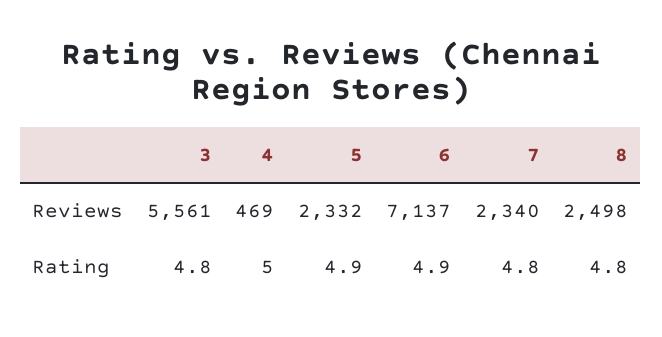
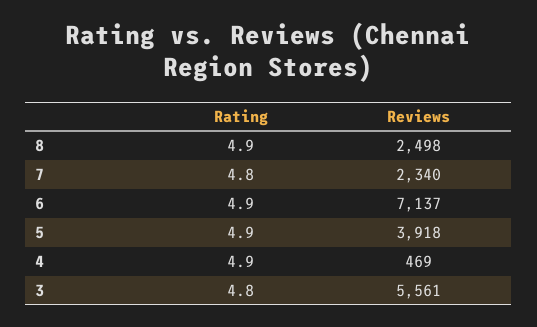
5, Reviews: 2332 -> 3918
4, Rating: 5 -> 4.9
8, Rating: 4.8 -> 4.9

